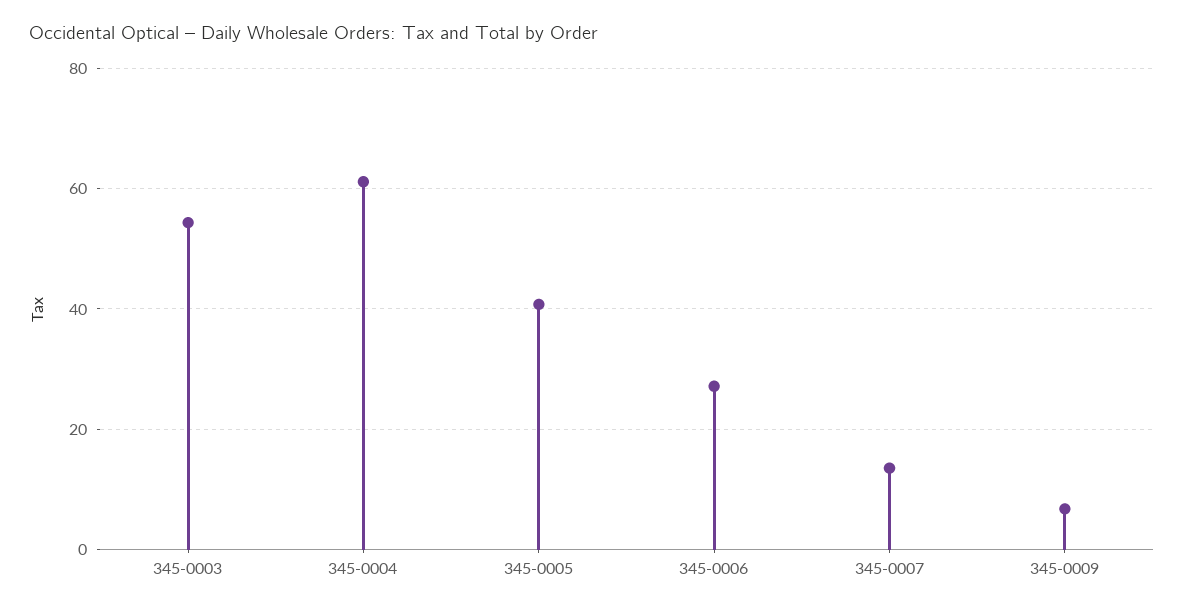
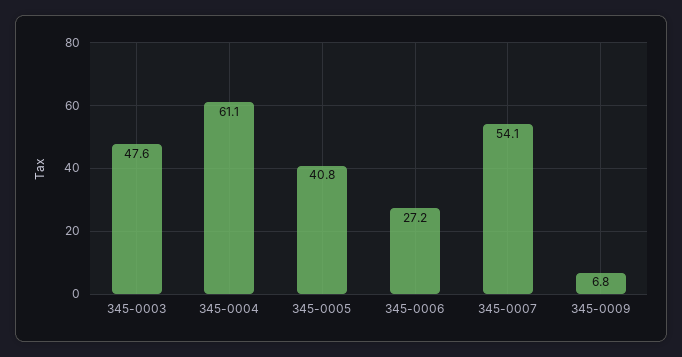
345-0003: 54 -> 47.6
345-0007: 14 -> 54.1

